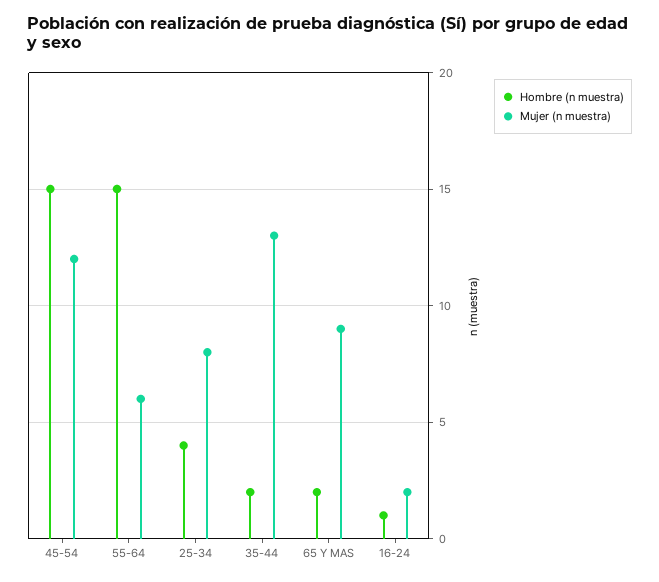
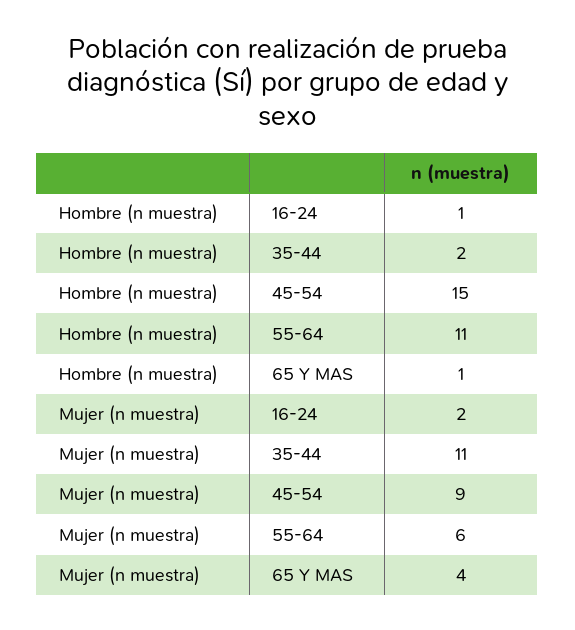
Mujer (n muestra), 45-54: 12 -> 9
Hombre (n muestra), 55-64: 15 -> 11
Hombre (n muestra), 25-34: 4 -> none
Mujer (n muestra), 25-34: 8 -> none
Mujer (n muestra), 35-44: 13 -> 11
Hombre (n muestra), 65 Y MAS: 2 -> 1
Mujer (n muestra), 65 Y MAS: 9 -> 4

